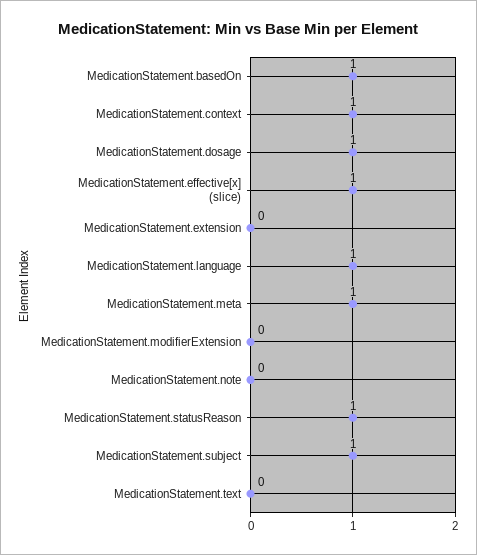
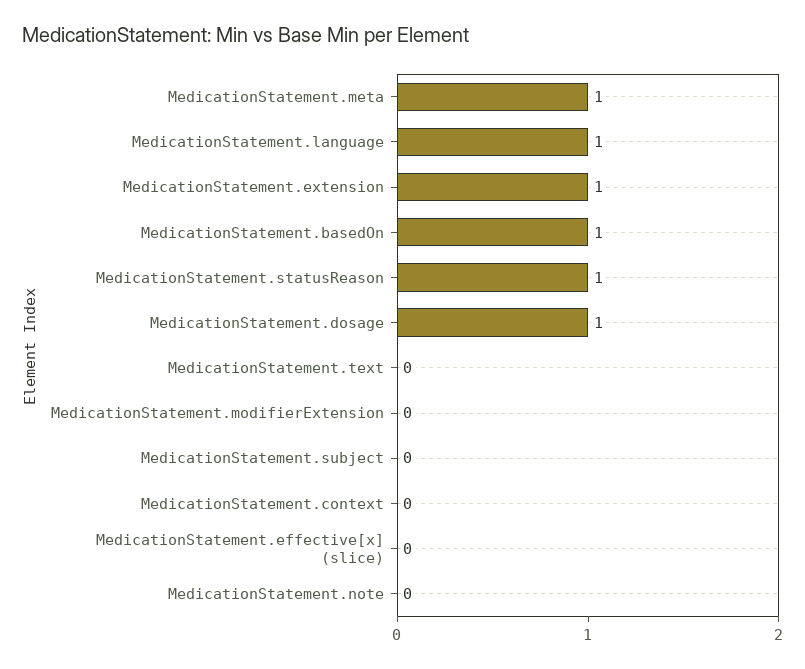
MedicationStatement.context: 1 -> 0
MedicationStatement.effective[x] (slice): 1 -> 0
MedicationStatement.extension: 0 -> 1
MedicationStatement.subject: 1 -> 0

